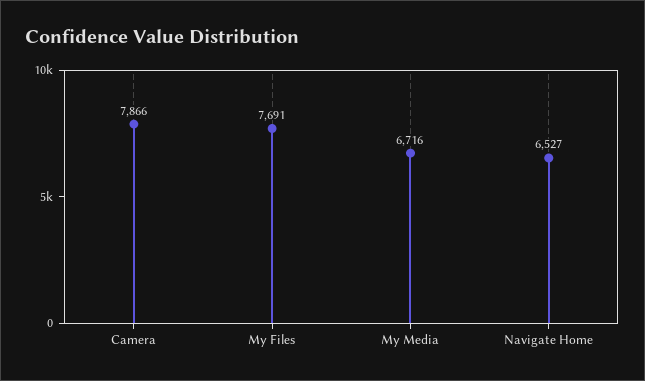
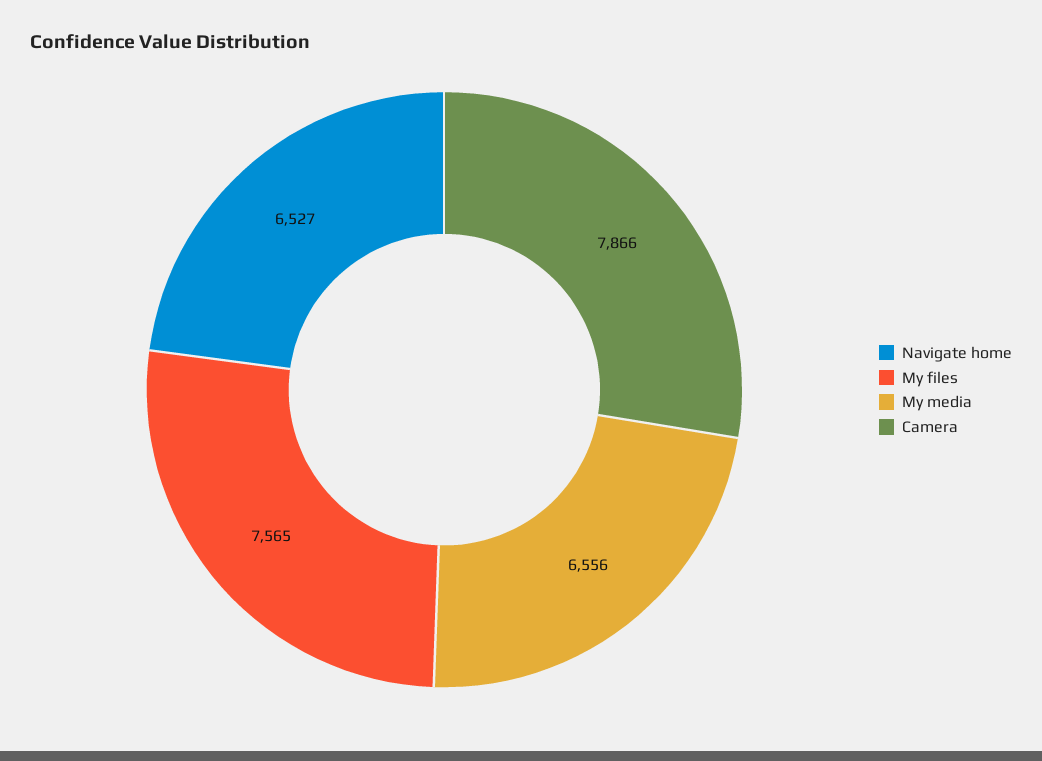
My Files: 7691 -> 7565
My Media: 6716 -> 6556

